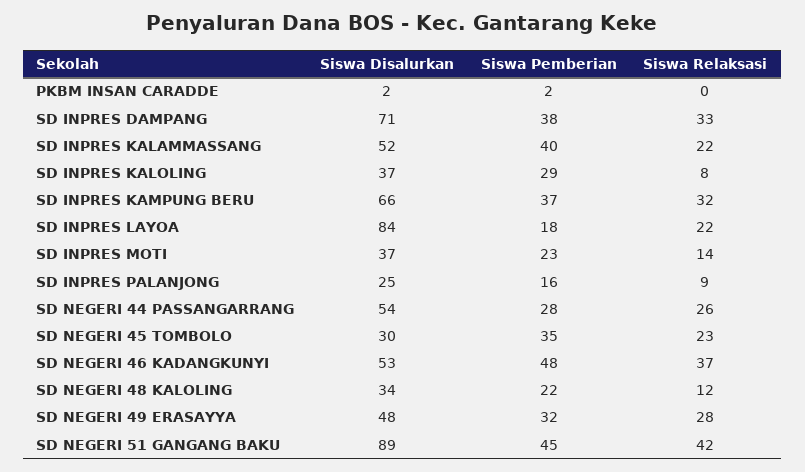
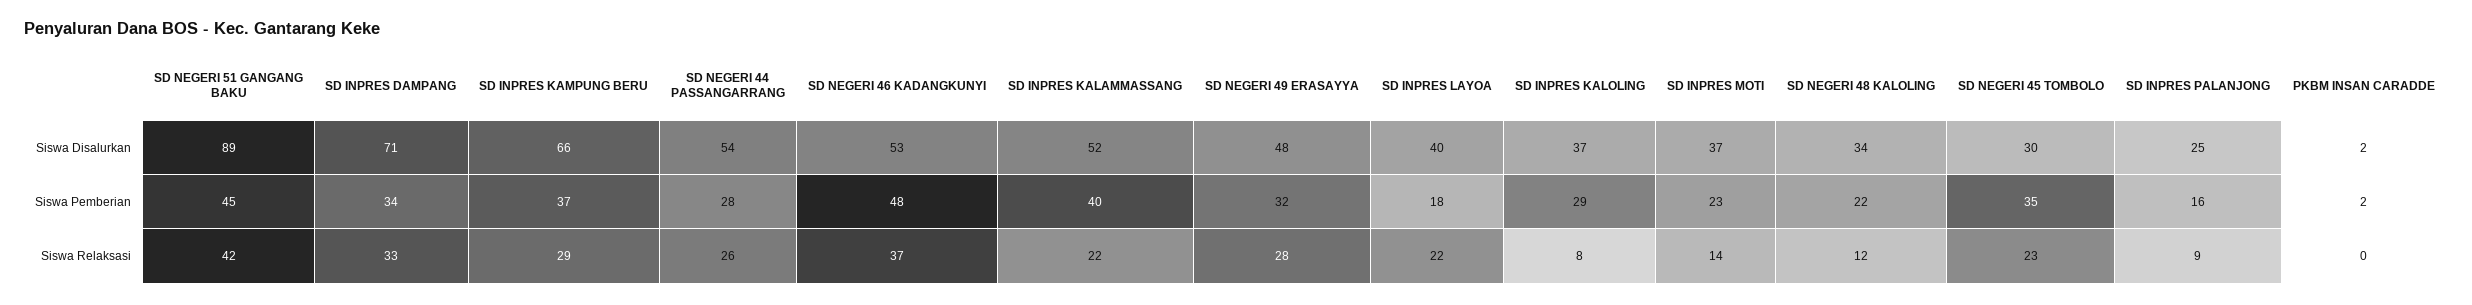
Siswa Pemberian, SD INPRES DAMPANG: 38 -> 34
Siswa Relaksasi, SD INPRES KAMPUNG BERU: 32 -> 29
Siswa Disalurkan, SD INPRES LAYOA: 84 -> 40

